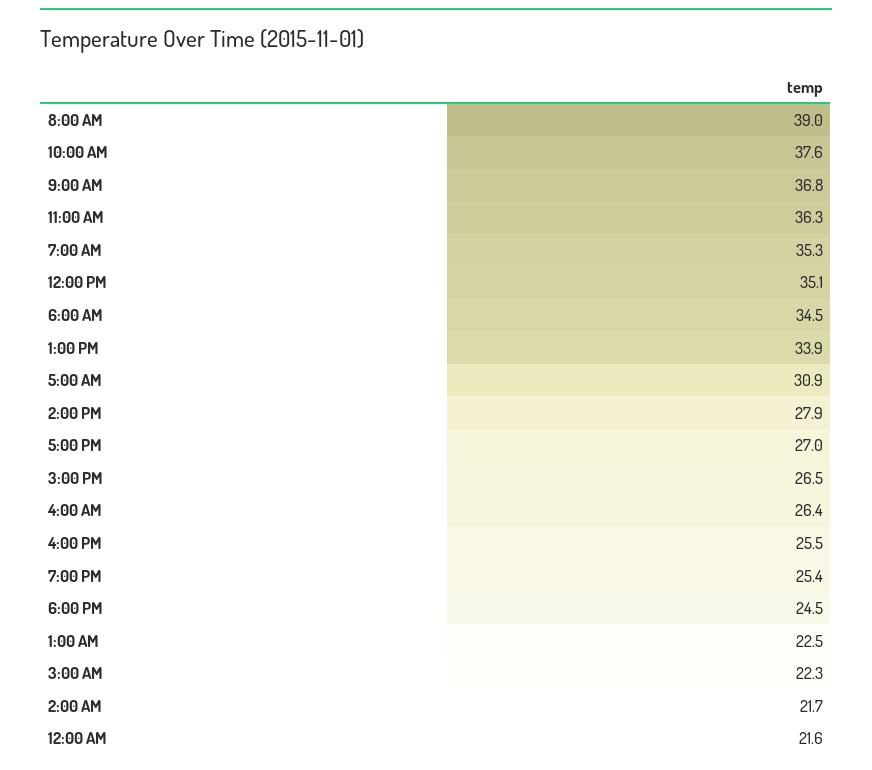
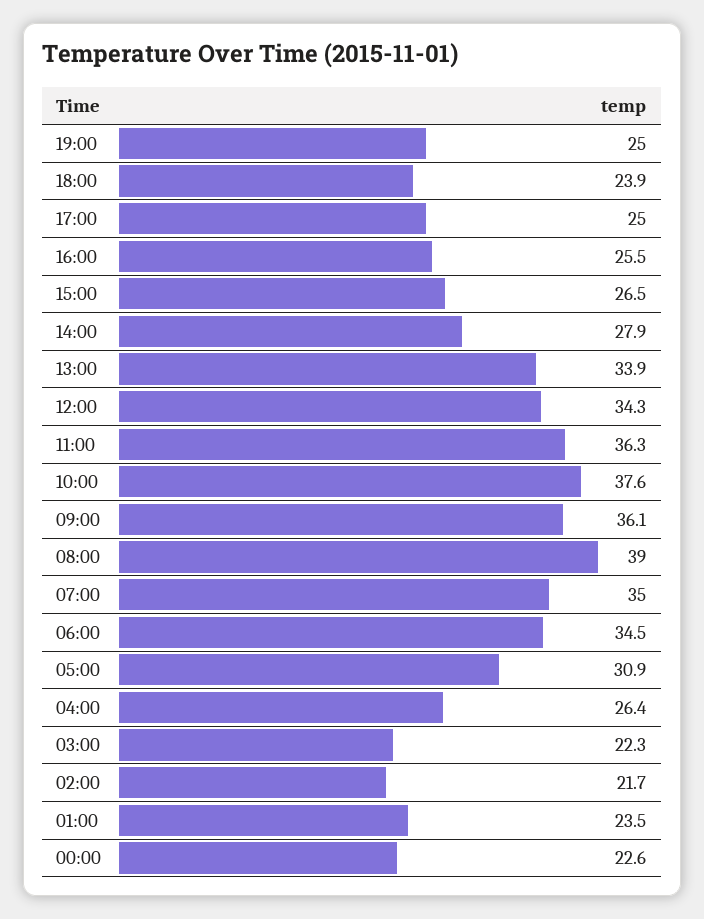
9:00 AM: 36.8 -> 36.1
7:00 AM: 35.3 -> 35
12:00 PM: 35.1 -> 34.3
5:00 PM: 27 -> 25
7:00 PM: 25.4 -> 25
6:00 PM: 24.5 -> 23.9
1:00 AM: 22.5 -> 23.5
12:00 AM: 21.6 -> 22.6

